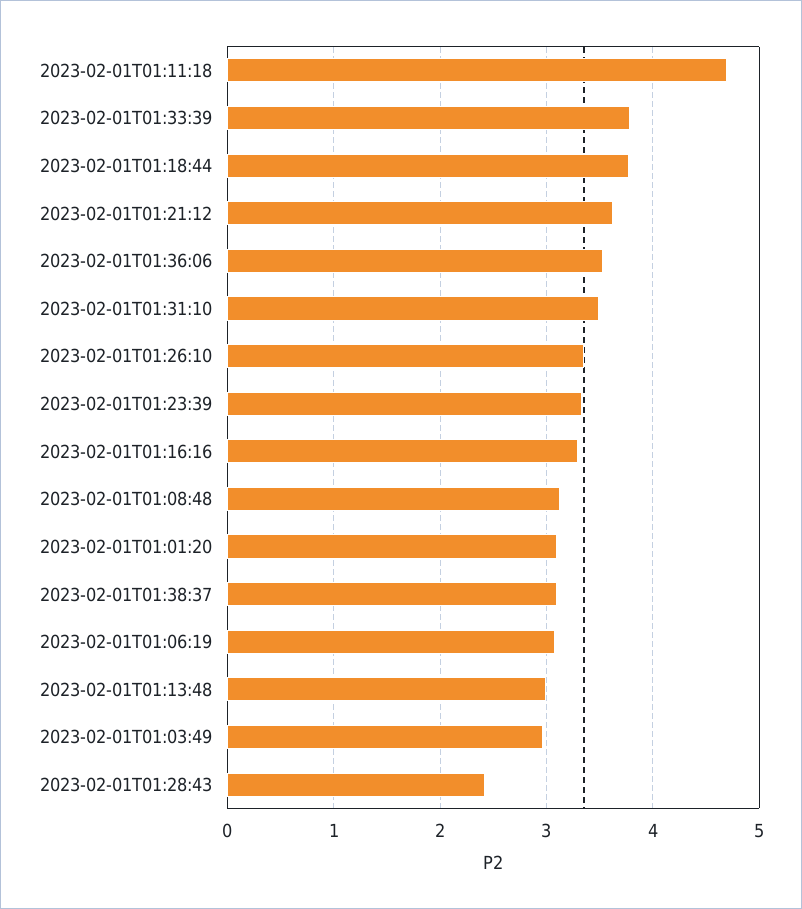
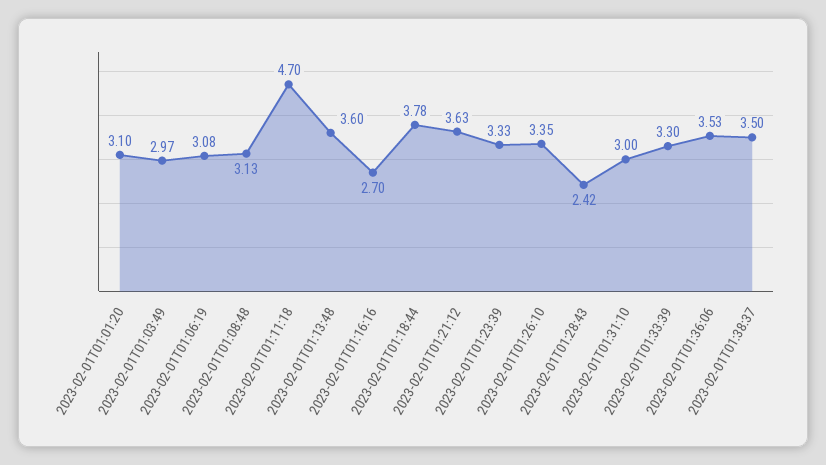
2023-02-01T01:33:39: 3.8 -> 3.3
2023-02-01T01:31:10: 3.5 -> 3
2023-02-01T01:16:16: 3.3 -> 2.7
2023-02-01T01:38:37: 3.1 -> 3.5
2023-02-01T01:13:48: 3 -> 3.6

